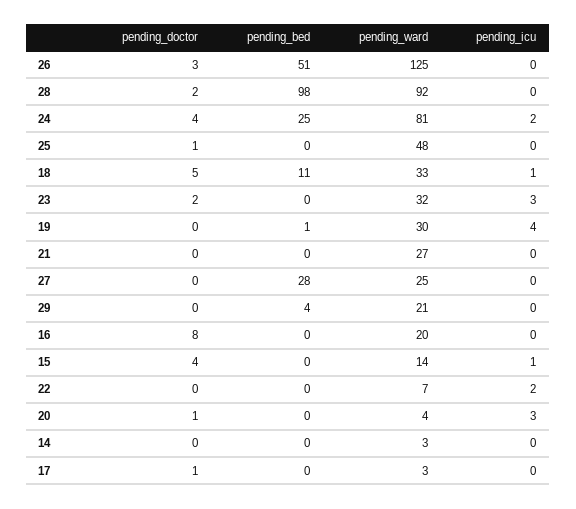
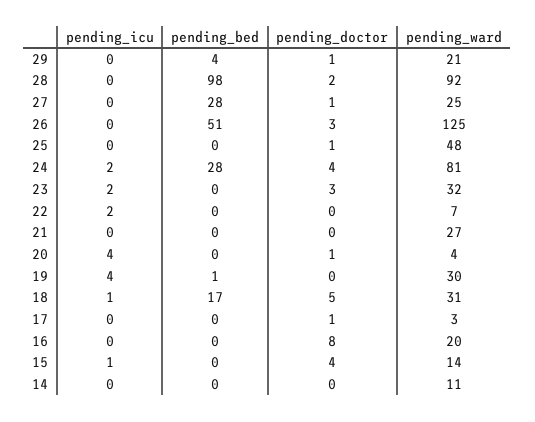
pending_bed, 24: 25 -> 28
pending_bed, 18: 11 -> 17
pending_ward, 18: 33 -> 31
pending_doctor, 23: 2 -> 3
pending_icu, 23: 3 -> 2
pending_doctor, 27: 0 -> 1
pending_doctor, 29: 0 -> 1
pending_icu, 20: 3 -> 4
pending_ward, 14: 3 -> 11

